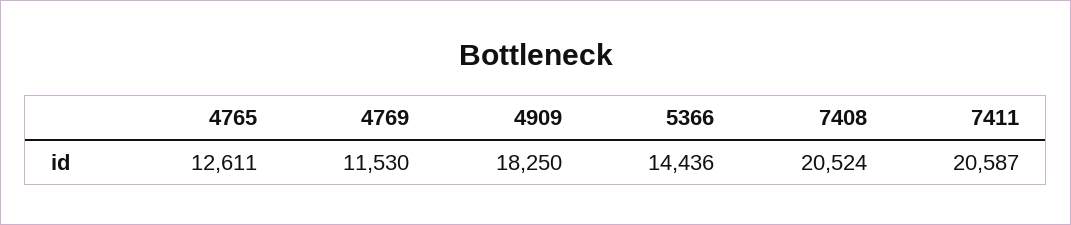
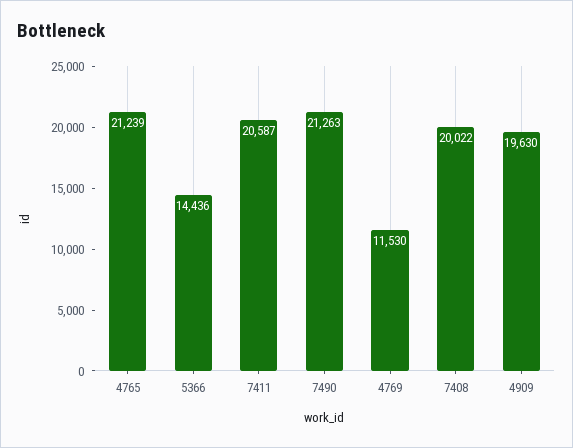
4765: 12611 -> 21239
4909: 18250 -> 19630
7408: 20524 -> 20022
7490: none -> 21263

